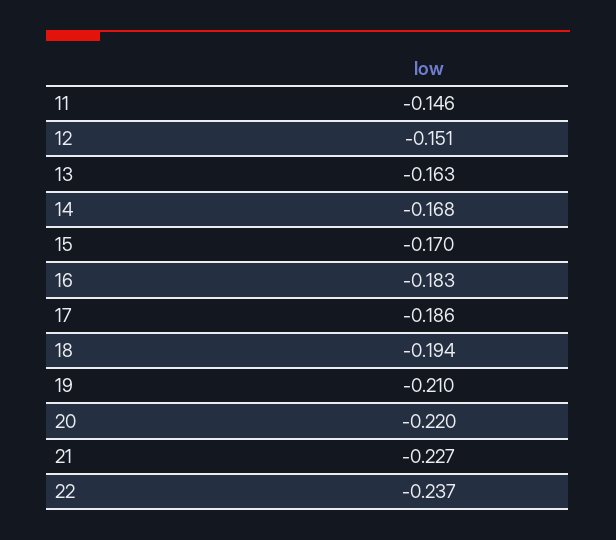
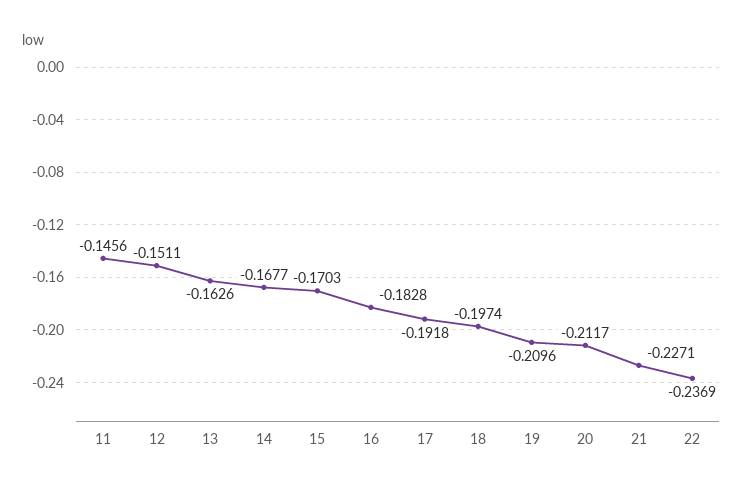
17: -0.186 -> -0.1918
18: -0.194 -> -0.1974
20: -0.22 -> -0.2117

